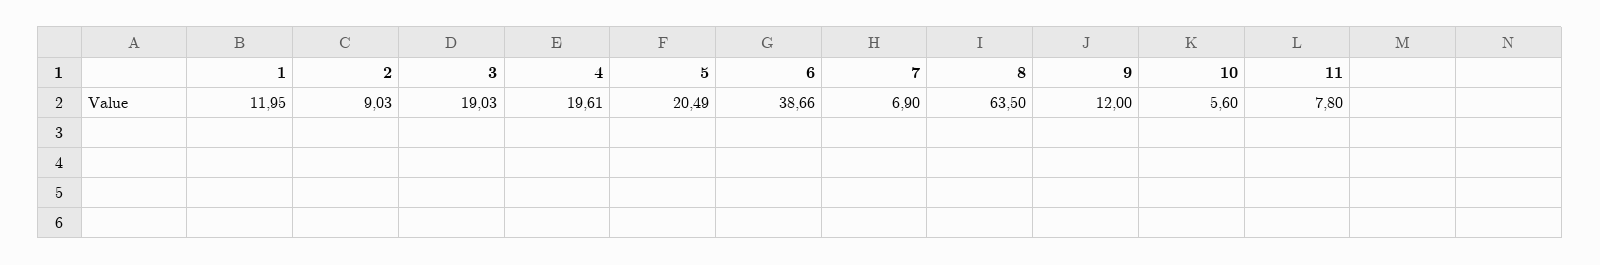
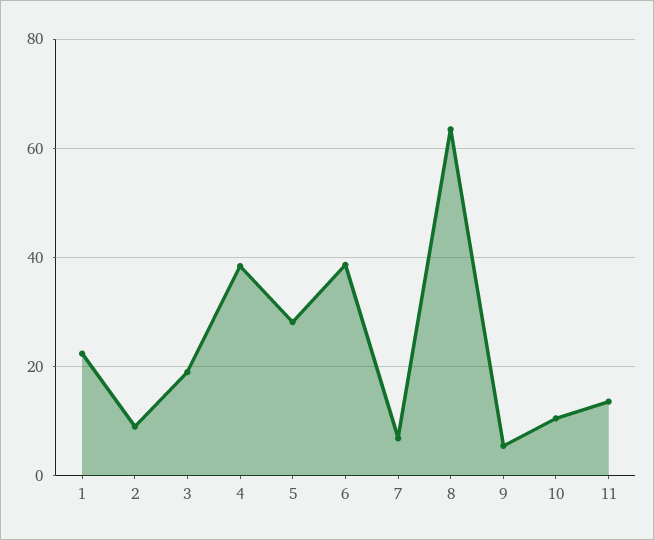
1: 11.95 -> 22
4: 19.61 -> 38
5: 20.49 -> 28
9: 12 -> 6
10: 5.6 -> 10
11: 7.8 -> 14

